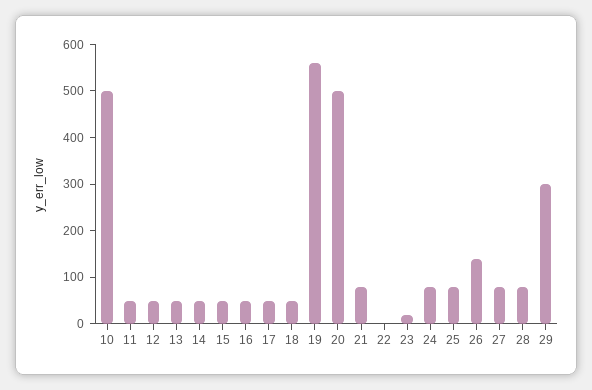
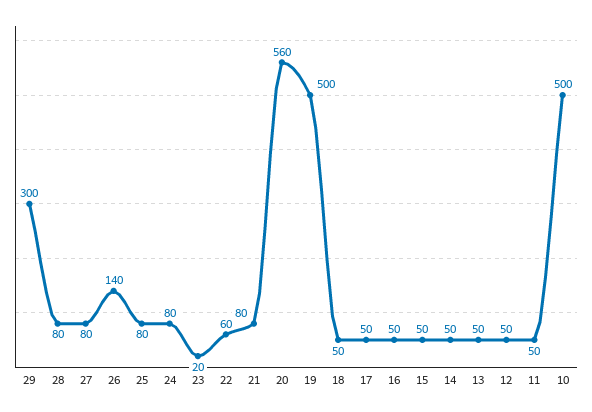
19: 560 -> 500
20: 500 -> 560
22: 0 -> 60

